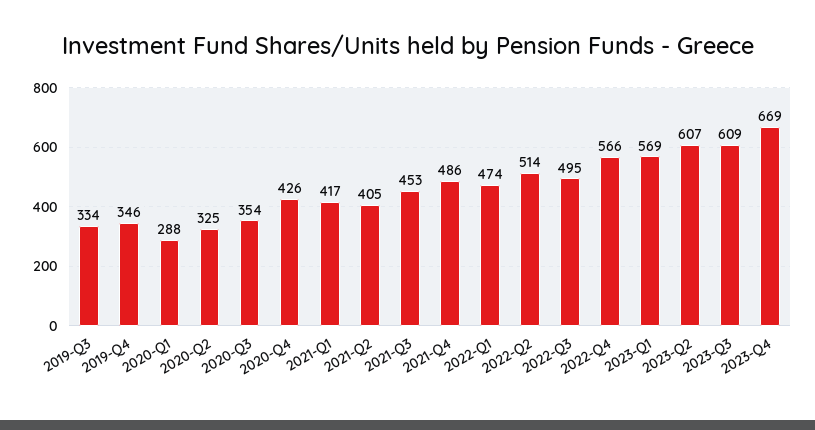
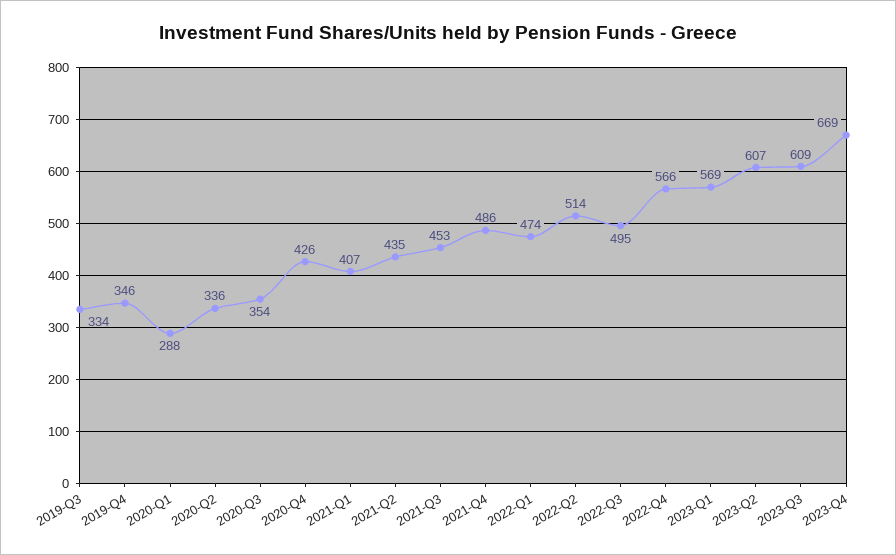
2020-Q2: 325 -> 336
2021-Q1: 417 -> 407
2021-Q2: 405 -> 435

